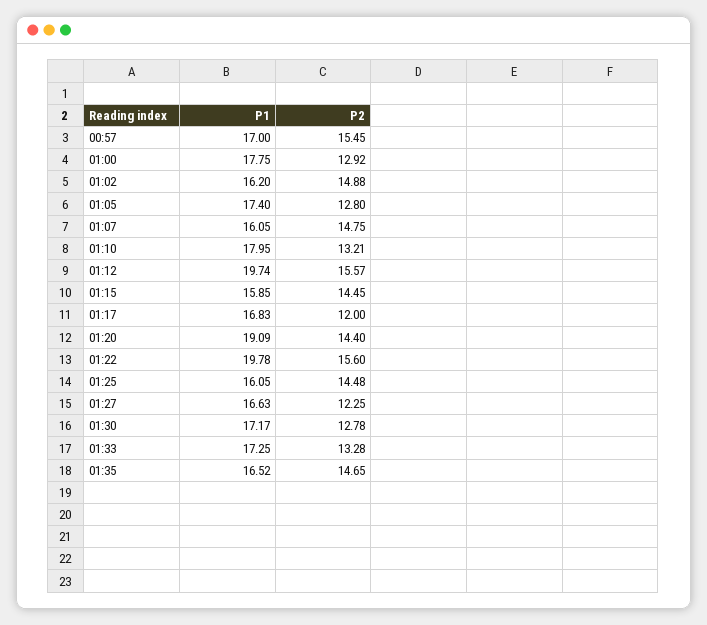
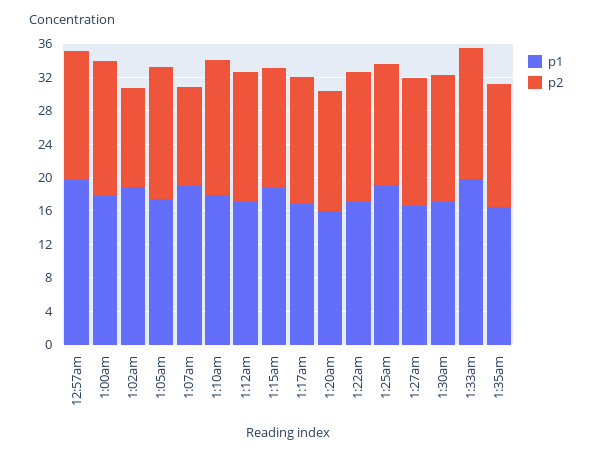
P1, 00:57: 17 -> 20
P2, 01:00: 12.92 -> 16
P1, 01:02: 16.2 -> 19
P2, 01:02: 14.88 -> 12
P2, 01:05: 12.8 -> 16
P1, 01:07: 16.05 -> 19
P2, 01:07: 14.75 -> 12
P2, 01:10: 13.21 -> 16
P1, 01:12: 19.74 -> 17
P1, 01:15: 15.85 -> 19
P2, 01:17: 12 -> 15
P1, 01:20: 19.09 -> 16
P1, 01:22: 19.78 -> 17
P1, 01:25: 16.05 -> 19
P2, 01:27: 12.25 -> 15
P2, 01:30: 12.78 -> 15
P1, 01:33: 17.25 -> 20
P2, 01:33: 13.28 -> 16

